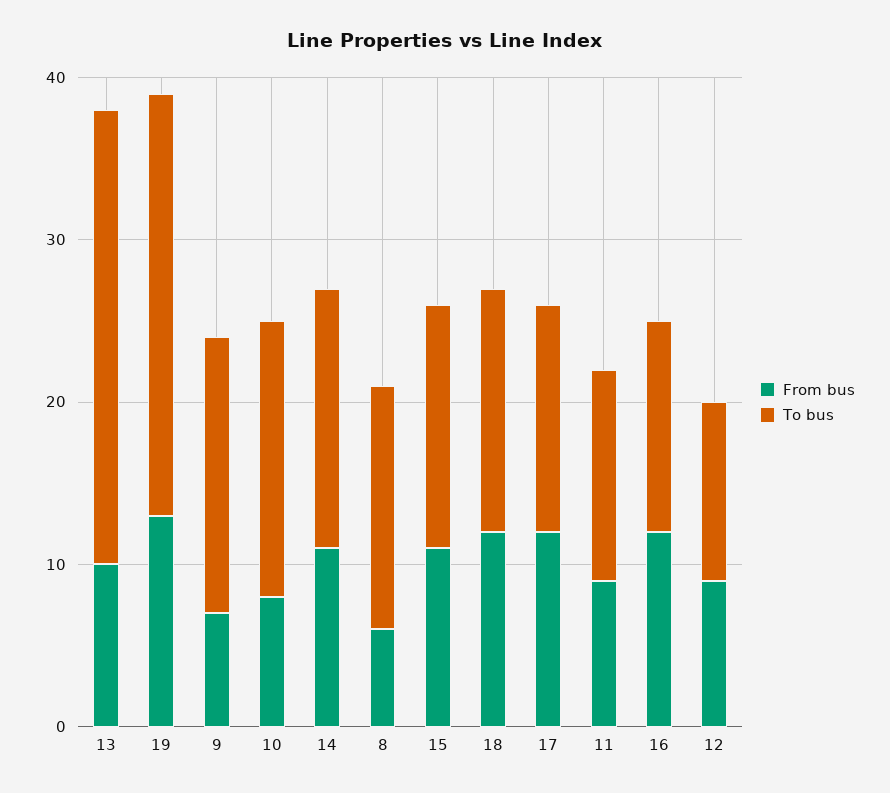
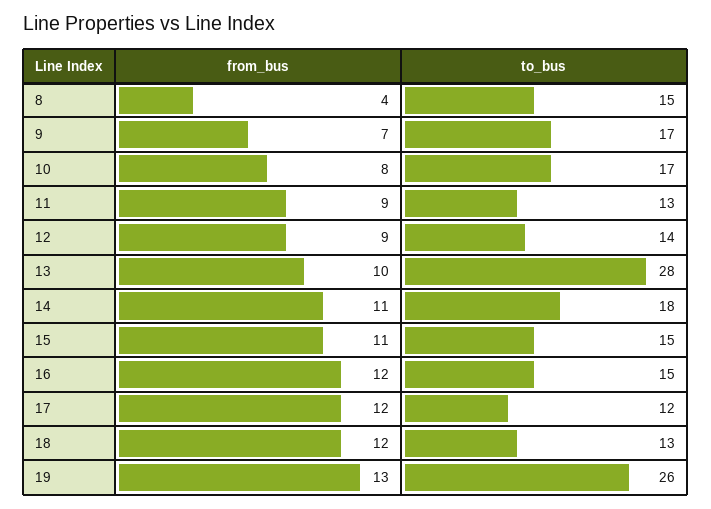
To bus, 14: 16 -> 18
From bus, 8: 6 -> 4
To bus, 18: 15 -> 13
To bus, 17: 14 -> 12
To bus, 16: 13 -> 15
To bus, 12: 11 -> 14

